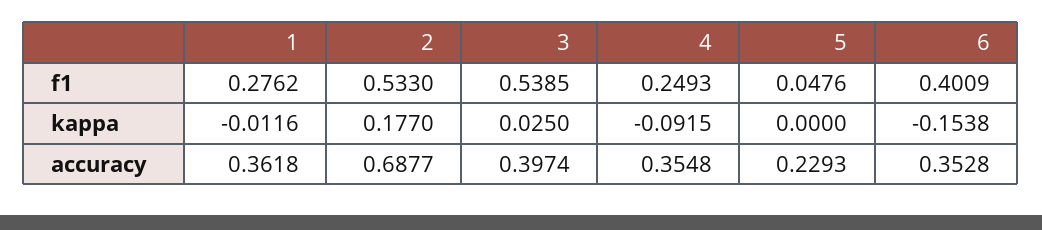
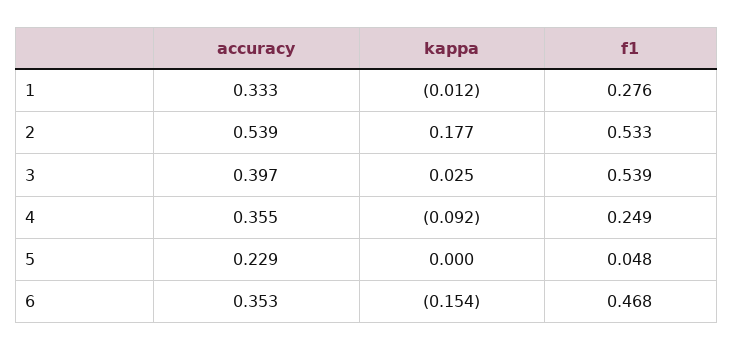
6, f1: 0.4009 -> 0.468
1, accuracy: 0.3618 -> 0.333
2, accuracy: 0.6877 -> 0.539

